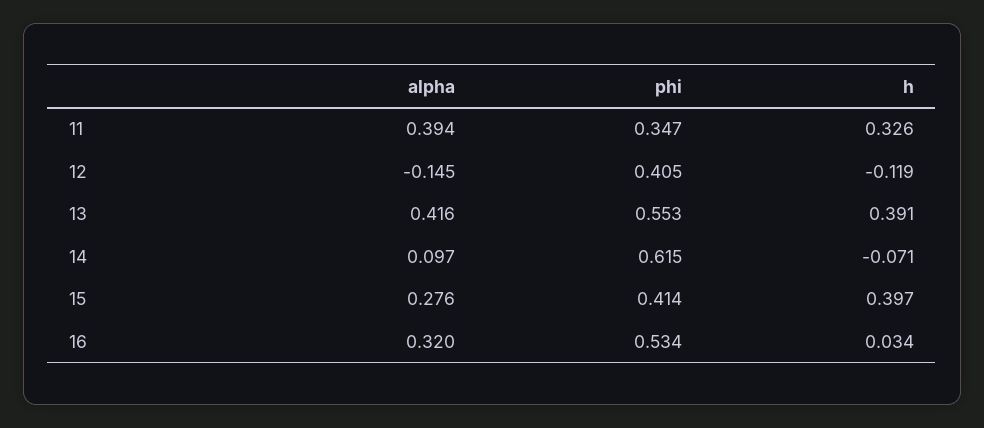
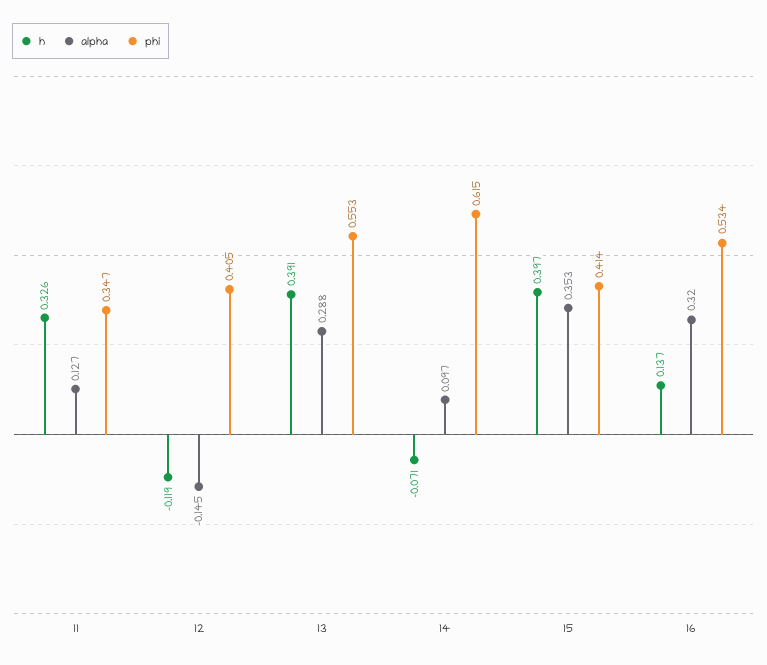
alpha, 11: 0.394 -> 0.127
alpha, 13: 0.416 -> 0.288
alpha, 15: 0.276 -> 0.353
h, 16: 0.034 -> 0.137

